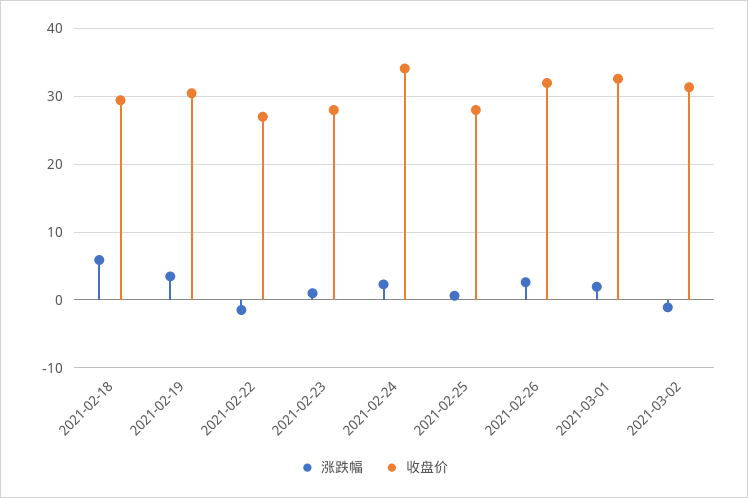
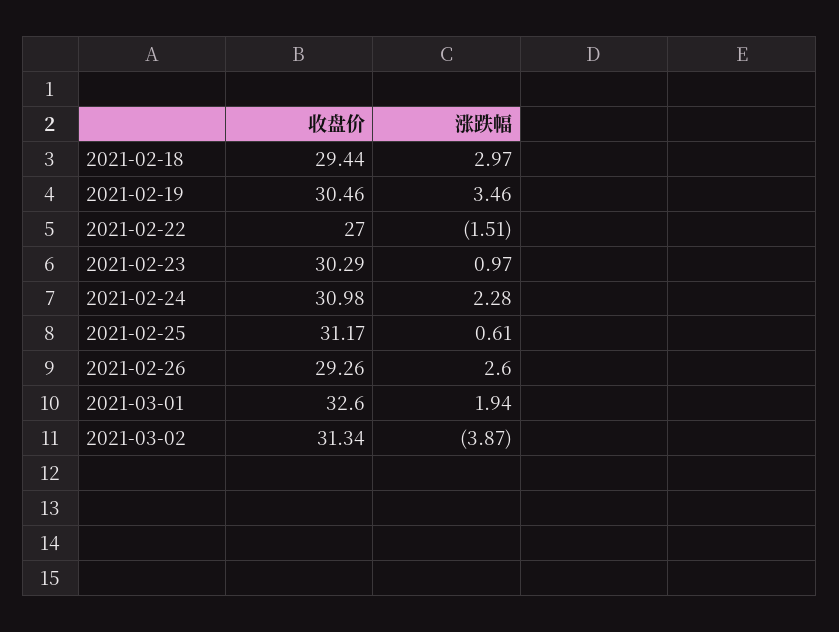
涨跌幅, 2021-02-18: 6 -> 2.97
收盘价, 2021-02-23: 28 -> 30.29
收盘价, 2021-02-24: 34 -> 30.98
收盘价, 2021-02-25: 28 -> 31.17
收盘价, 2021-02-26: 32 -> 29.26
涨跌幅, 2021-03-02: -1 -> -3.87

